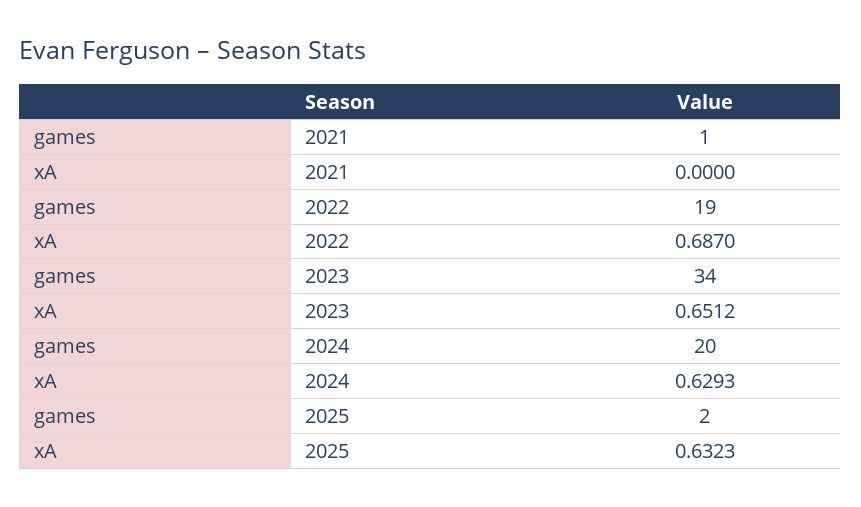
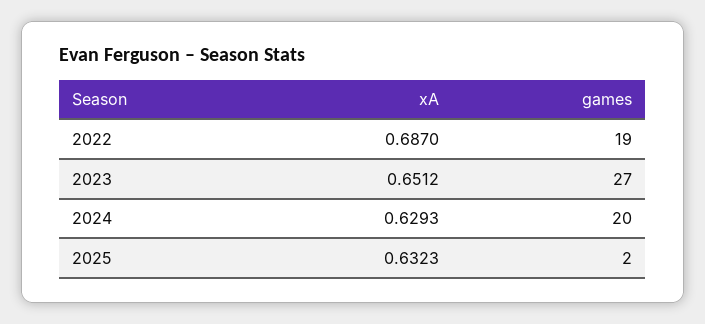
games, 2021: 1 -> none
xA, 2021: 0 -> none
games, 2023: 34 -> 27

